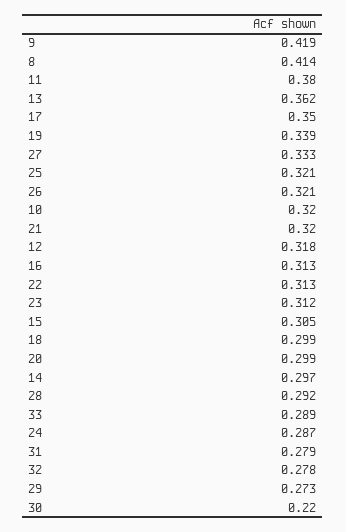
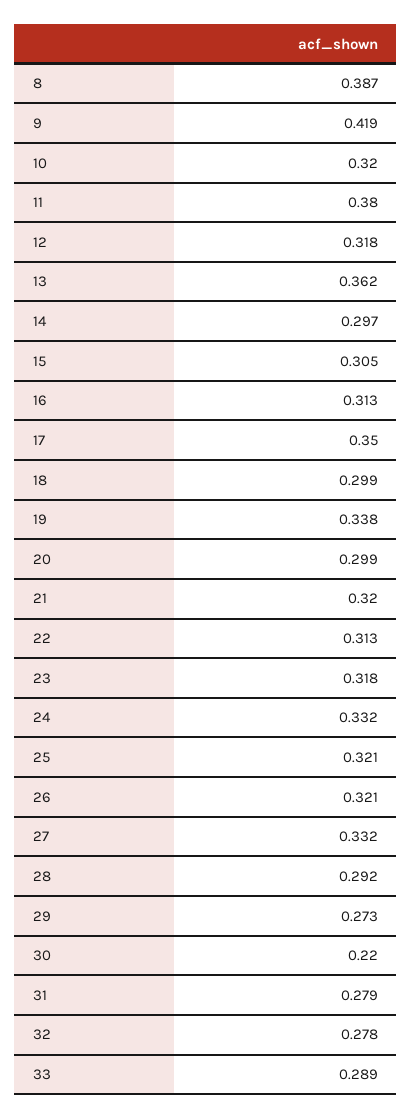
8: 0.414 -> 0.387
19: 0.339 -> 0.338
27: 0.333 -> 0.332
23: 0.312 -> 0.318
24: 0.287 -> 0.332

